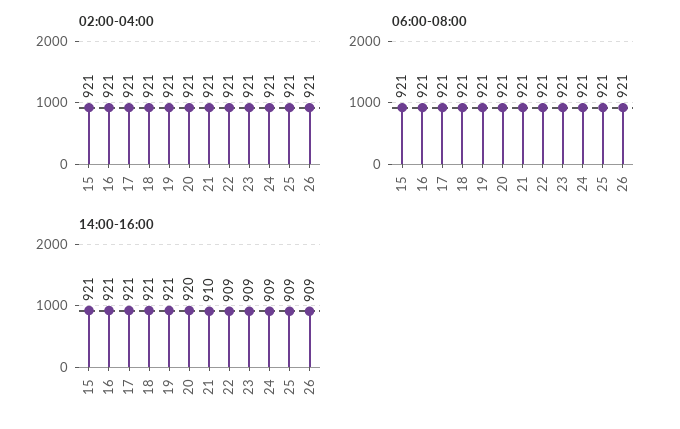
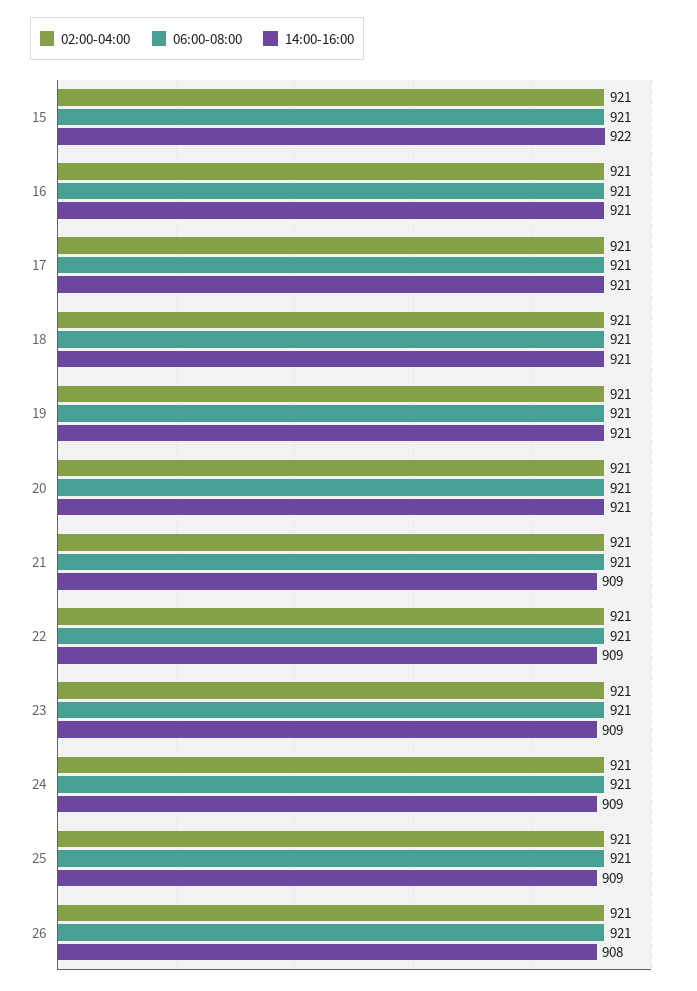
14:00-16:00, 15: 921 -> 922
14:00-16:00, 20: 920 -> 921
14:00-16:00, 21: 910 -> 909
14:00-16:00, 26: 909 -> 908

